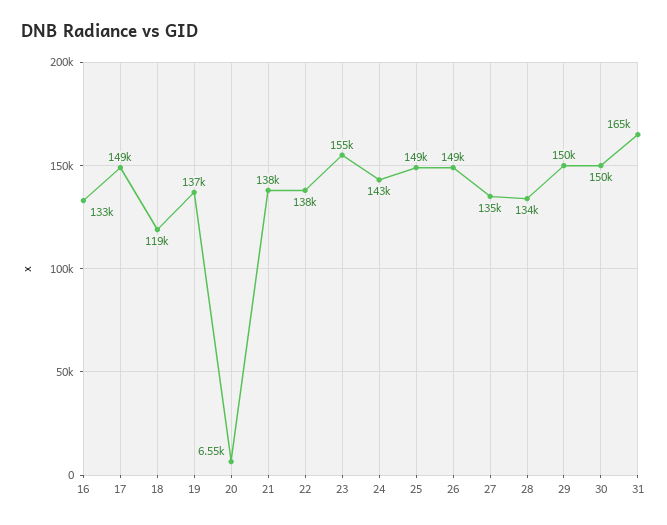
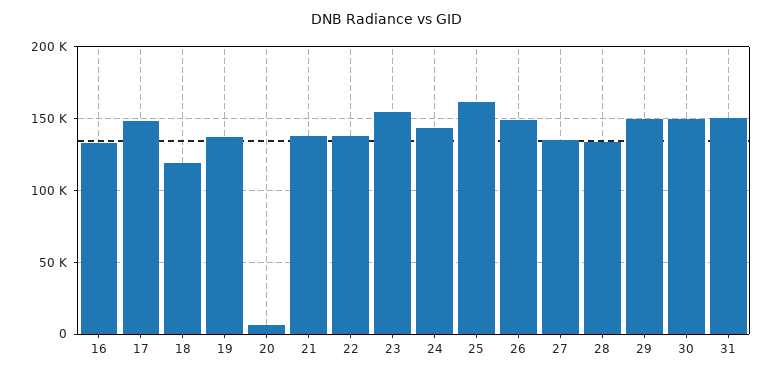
25: 149000 -> 160000
31: 165000 -> 150000

